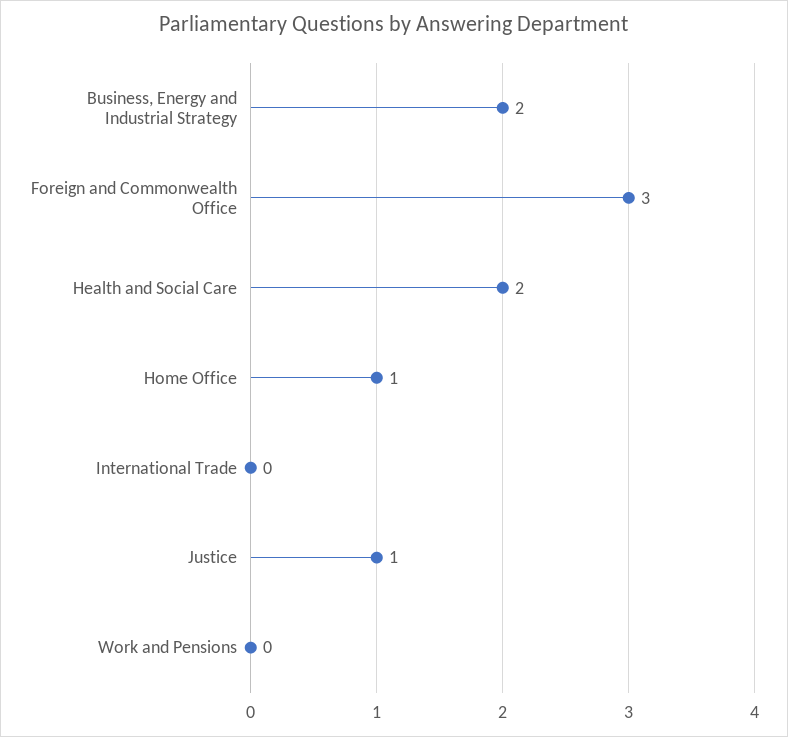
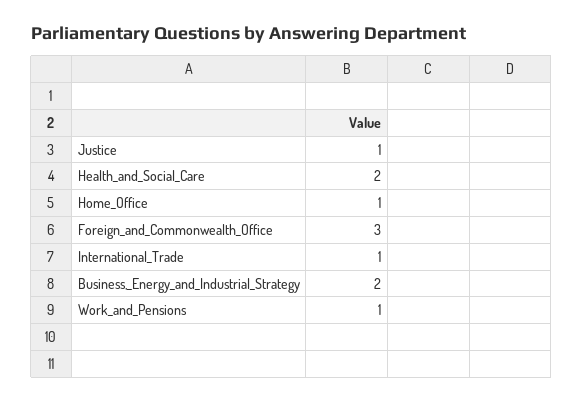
International Trade: 0 -> 1
Work and Pensions: 0 -> 1

